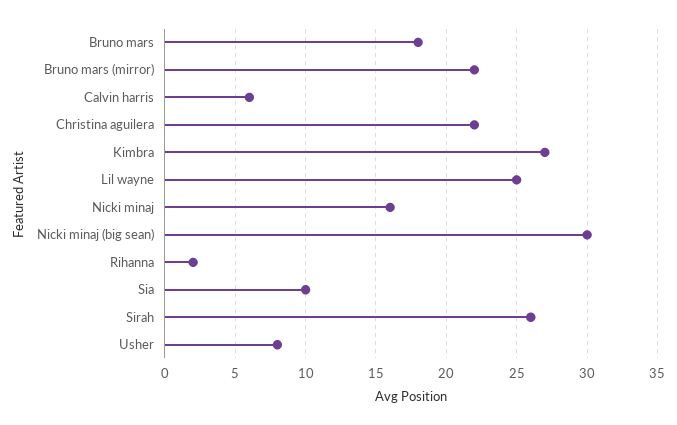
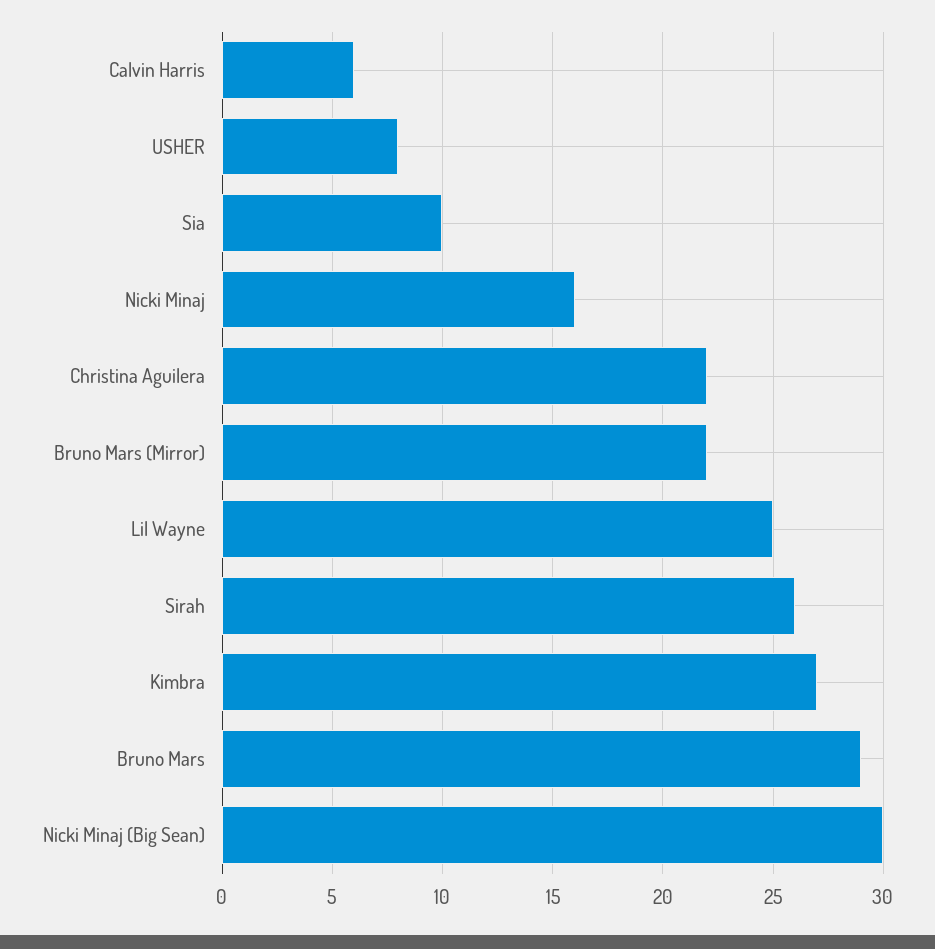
Bruno mars: 18 -> 29
Rihanna: 2 -> none

